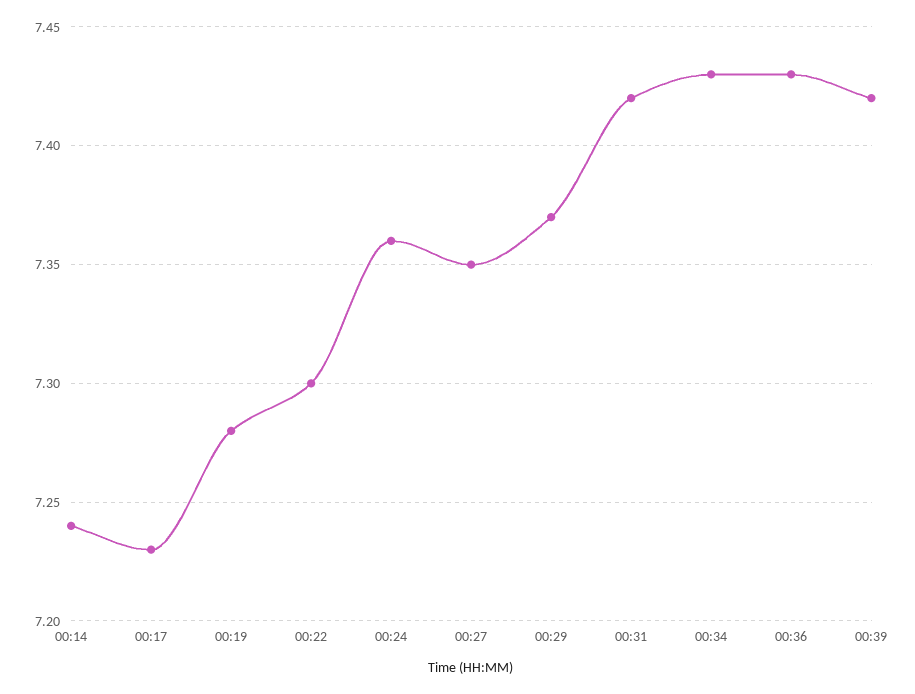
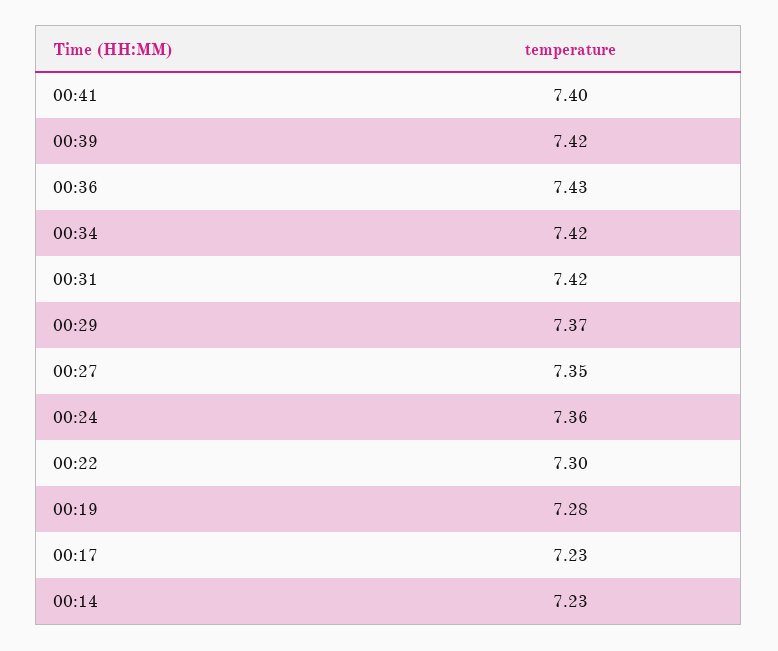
00:14: 7.24 -> 7.23
00:34: 7.43 -> 7.42
00:41: none -> 7.4

